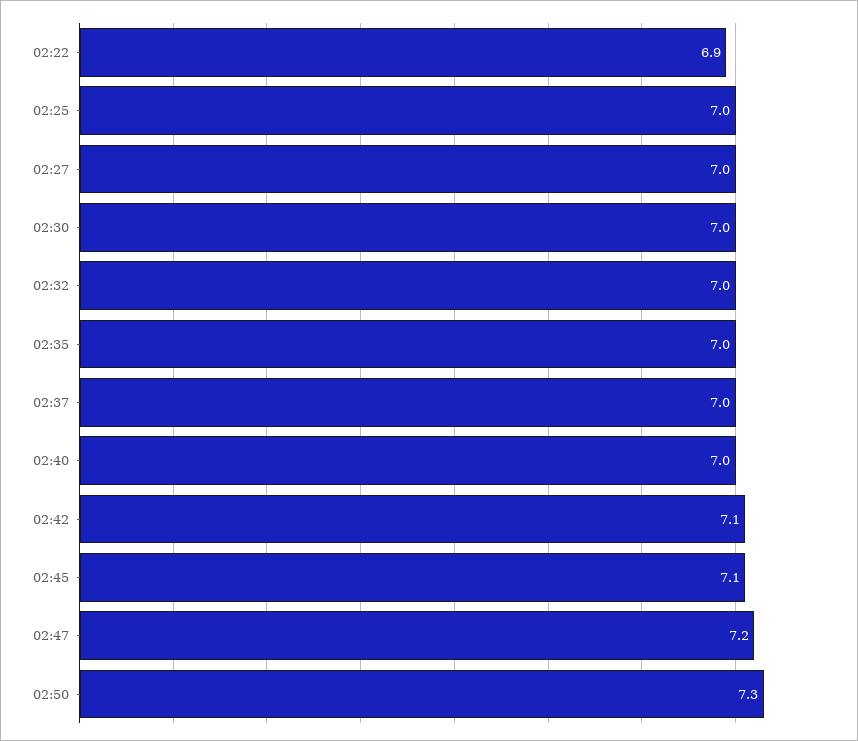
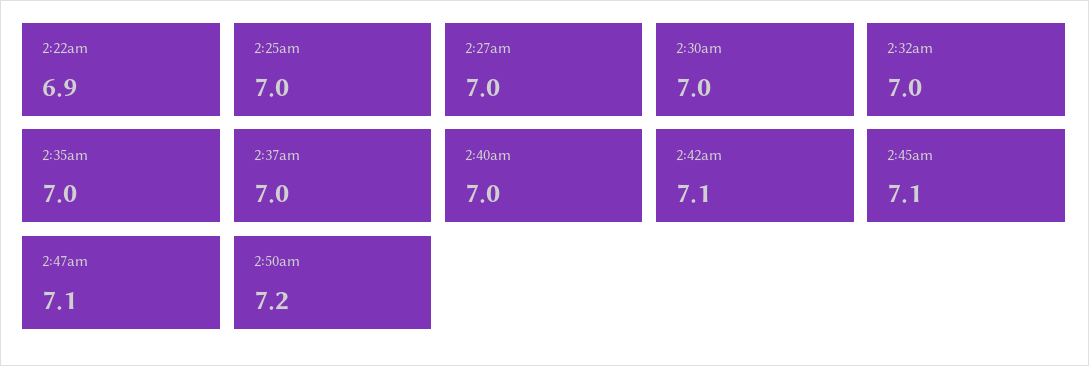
02:47: 7.2 -> 7.1
02:50: 7.3 -> 7.2

